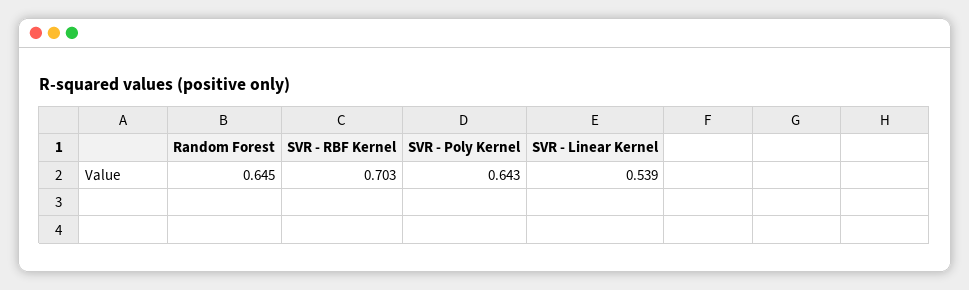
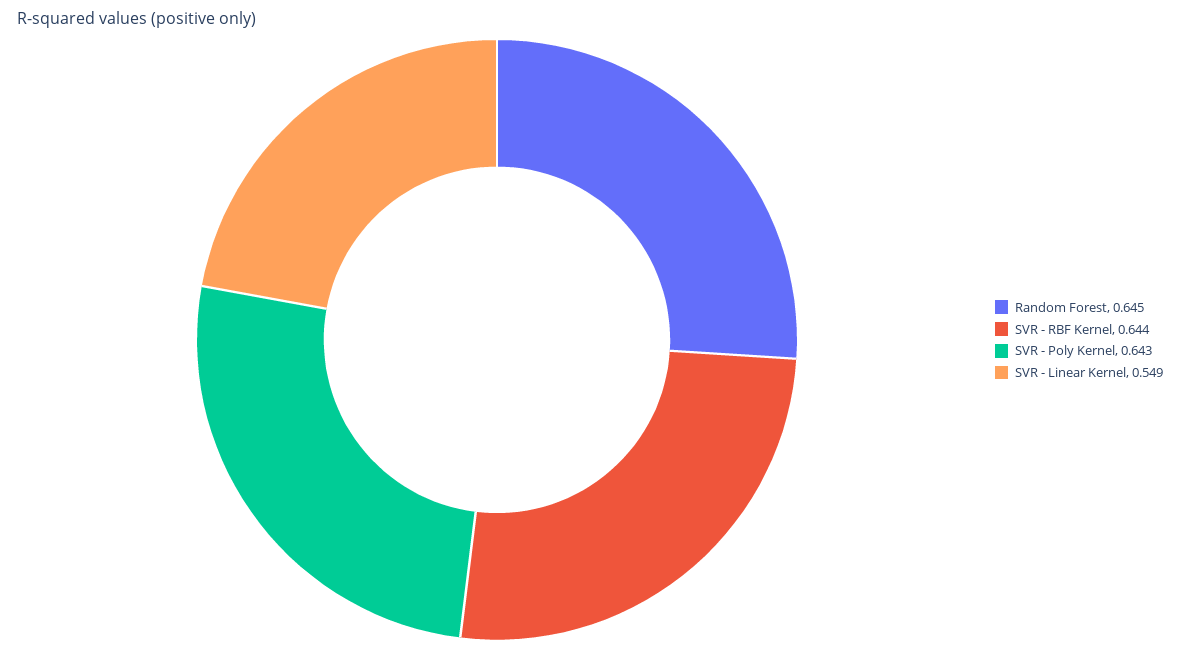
SVR - RBF Kernel: 0.703 -> 0.644
SVR - Linear Kernel: 0.539 -> 0.549

